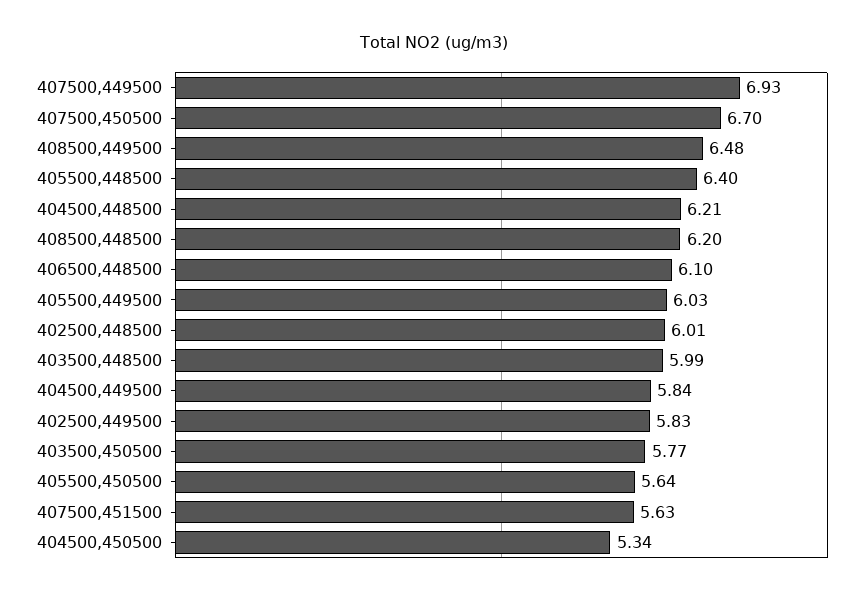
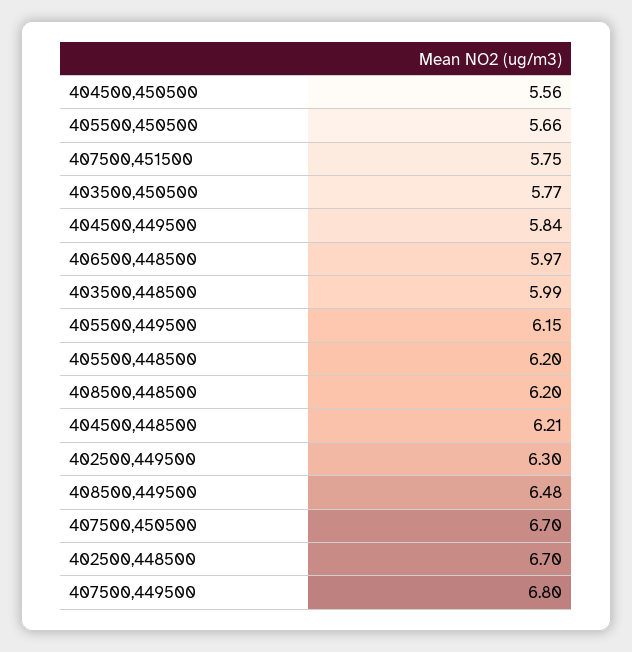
407500,449500: 6.93 -> 6.8
405500,448500: 6.4 -> 6.2
406500,448500: 6.1 -> 5.97
405500,449500: 6.03 -> 6.15
402500,448500: 6.01 -> 6.7
402500,449500: 5.83 -> 6.3
405500,450500: 5.64 -> 5.66
407500,451500: 5.63 -> 5.75
404500,450500: 5.34 -> 5.56

